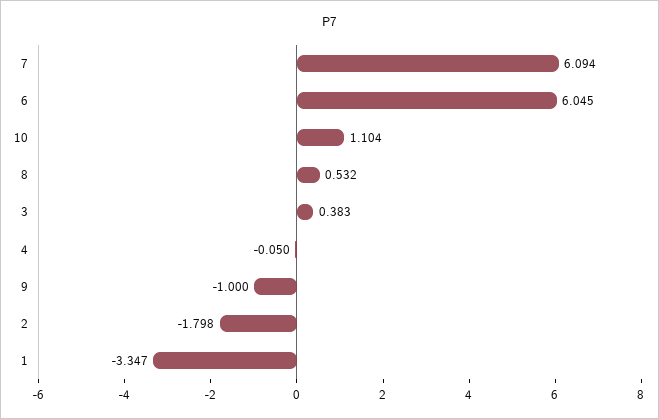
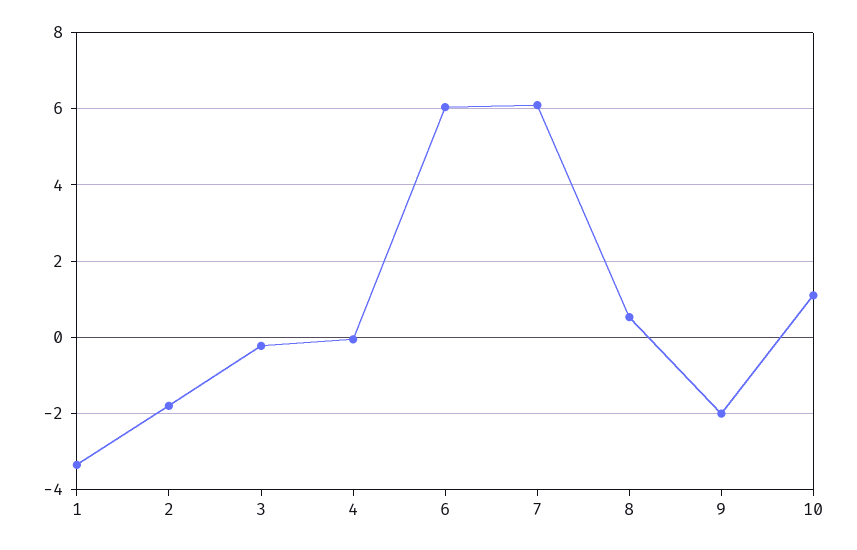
3: 0.383 -> -0.2
9: -1 -> -2

